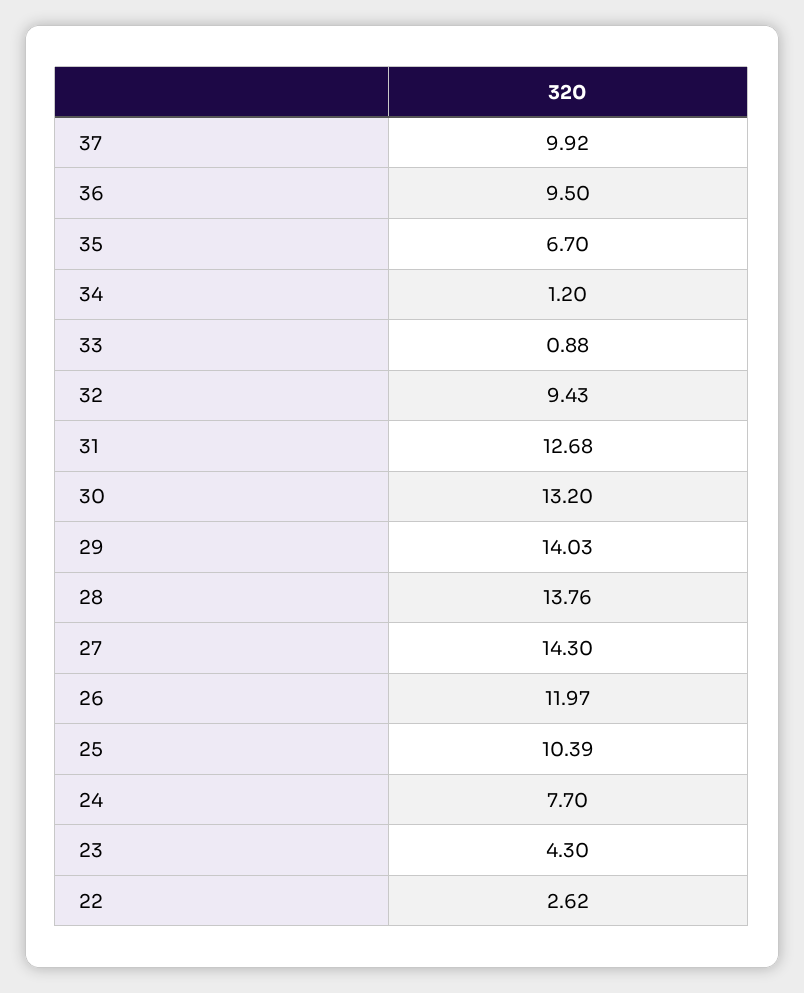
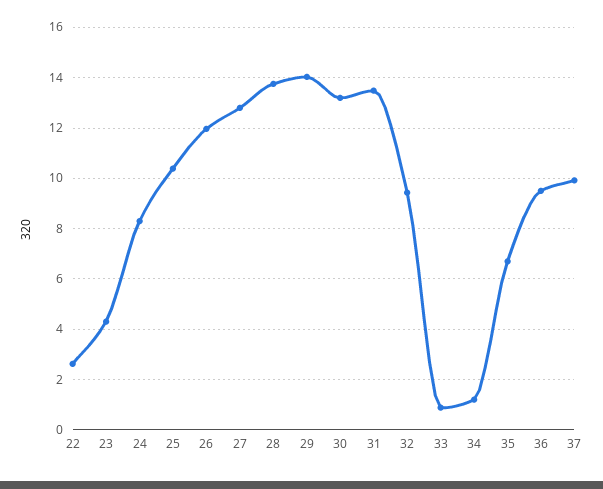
31: 12.68 -> 13.5
27: 14.3 -> 12.75
24: 7.7 -> 8.25

